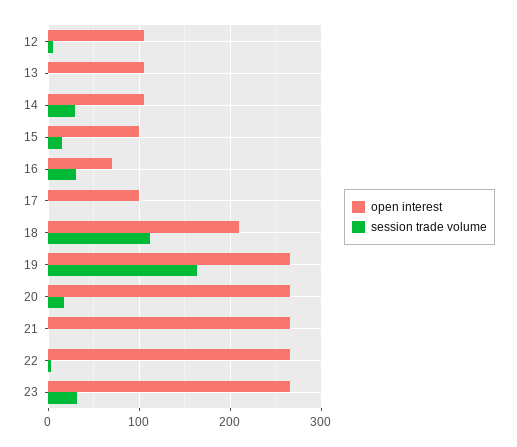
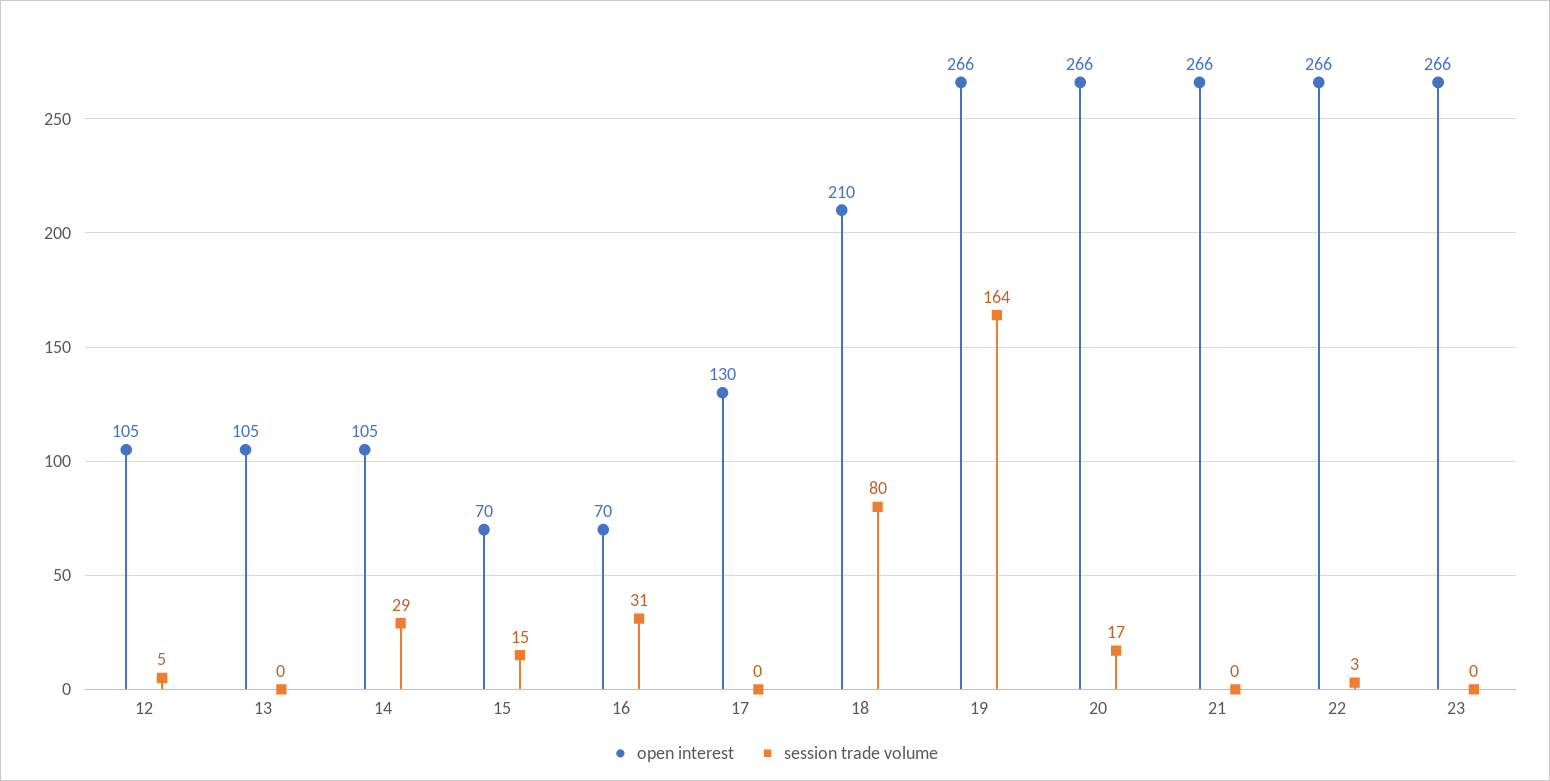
open interest, 15: 100 -> 70
open interest, 17: 100 -> 130
session trade volume, 18: 110 -> 80
session trade volume, 23: 30 -> 0

